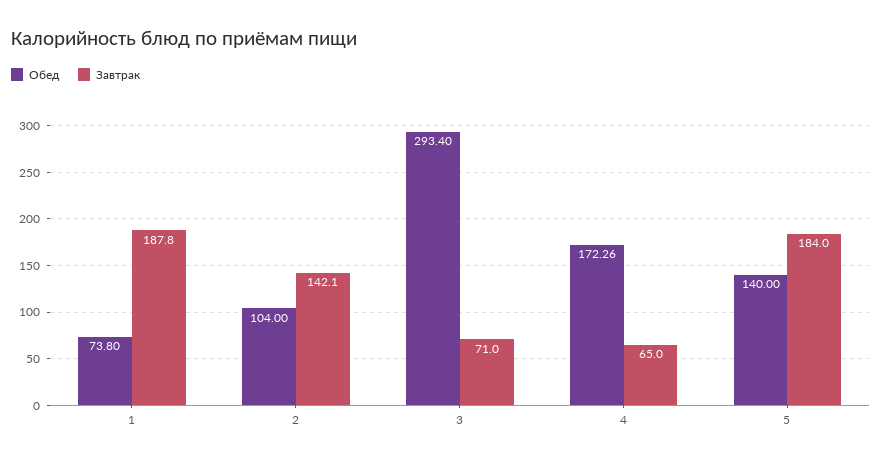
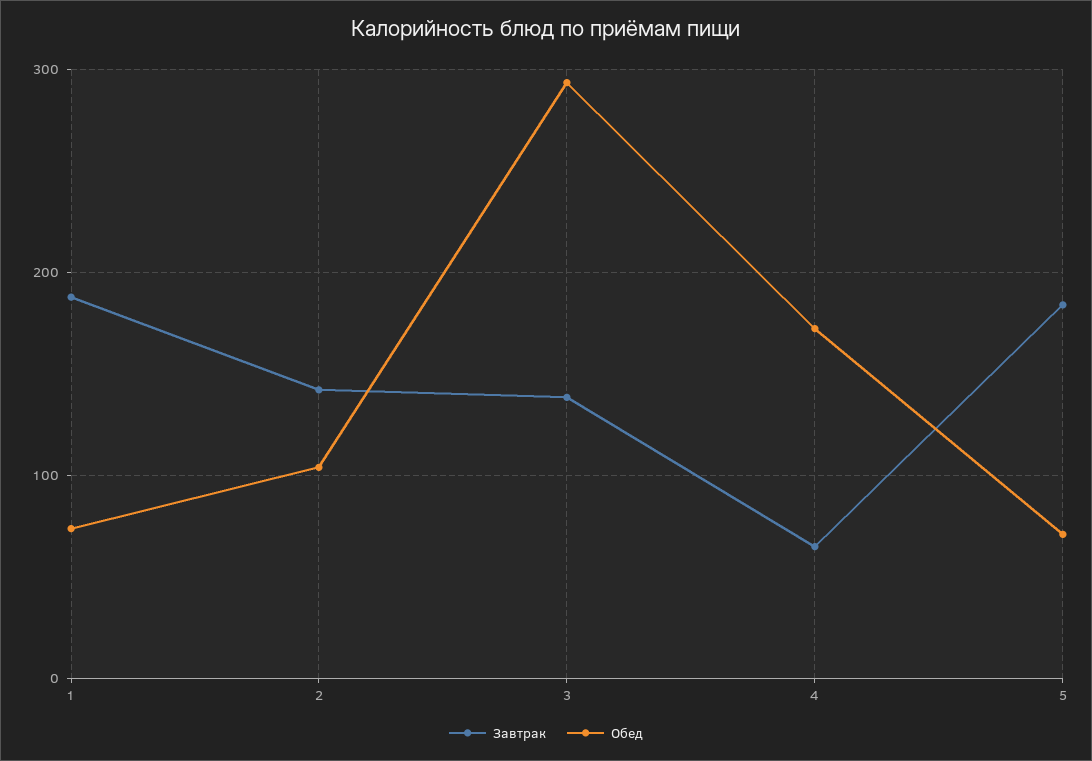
Завтрак, 3: 71 -> 140
Обед, 5: 140 -> 70

